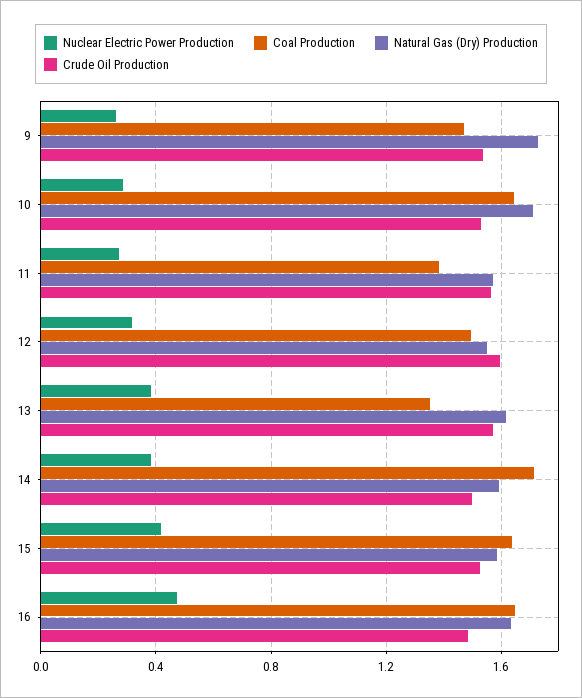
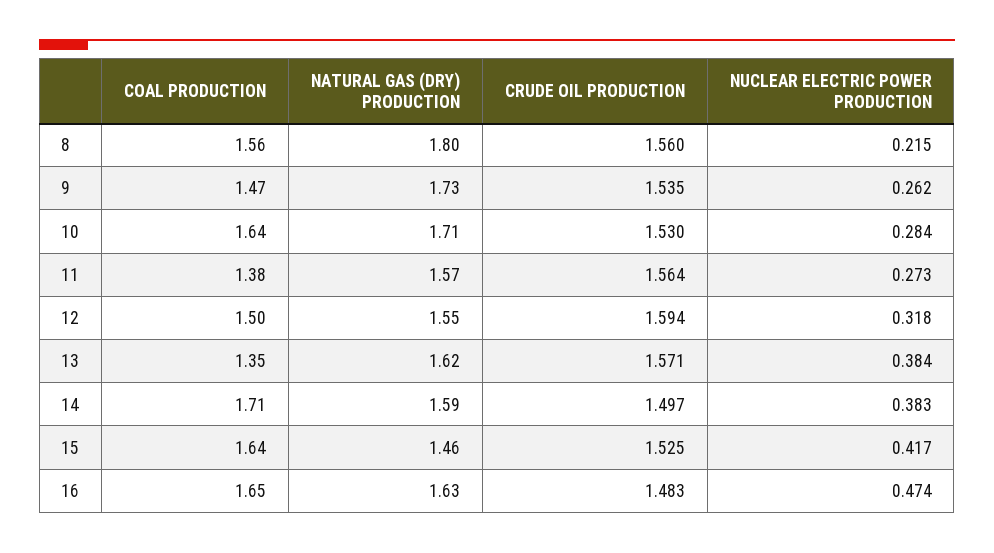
Natural Gas (Dry) Production, 15: 1.6 -> 1.46
Coal Production, 8: none -> 1.56
Natural Gas (Dry) Production, 8: none -> 1.8
Crude Oil Production, 8: none -> 1.56
Nuclear Electric Power Production, 8: none -> 0.215

